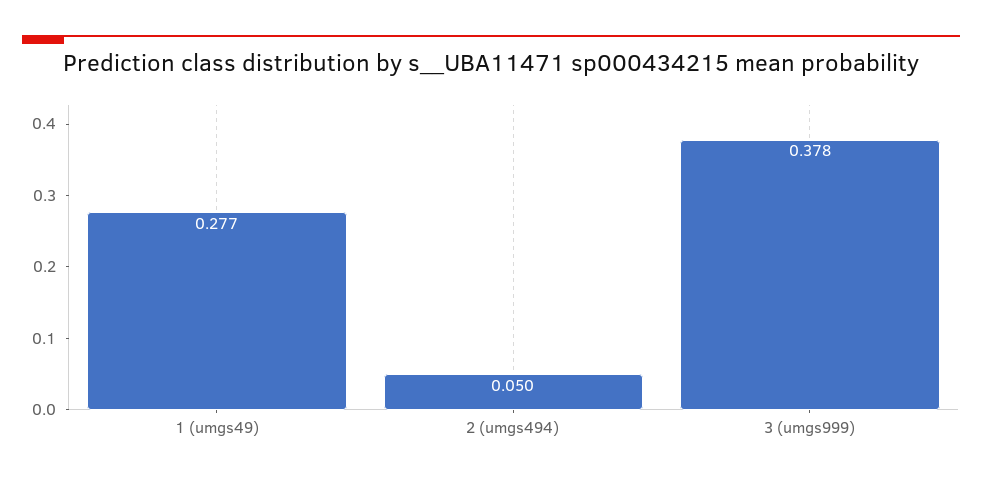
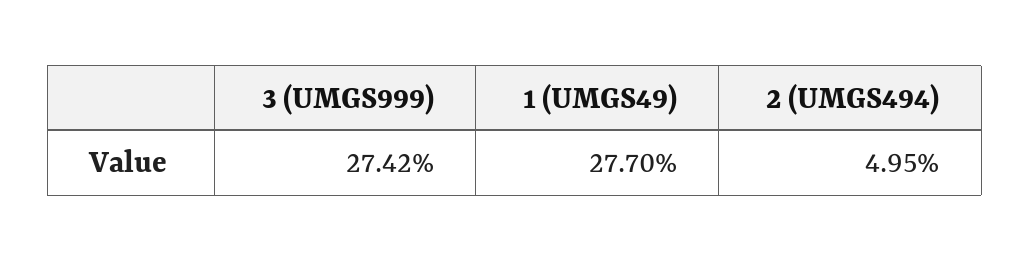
3 (umgs999): 0.378 -> 0.2742

